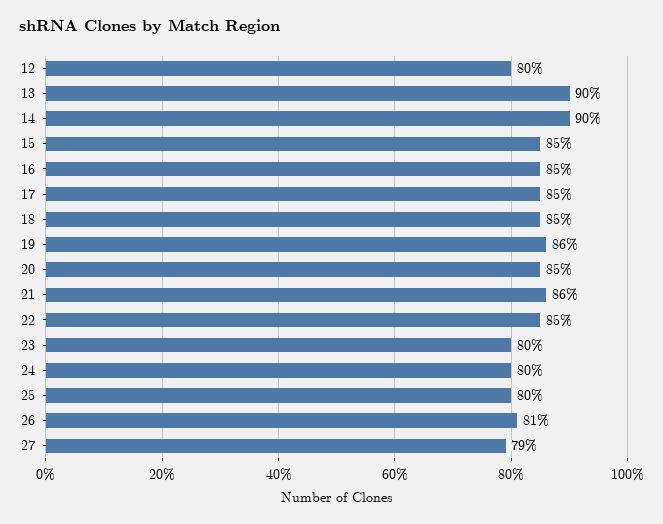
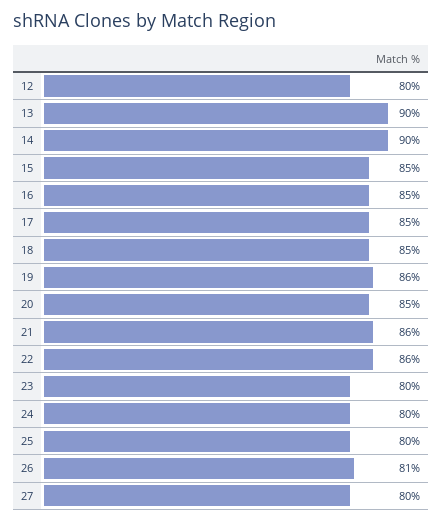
22: 85 -> 86
27: 79 -> 80

